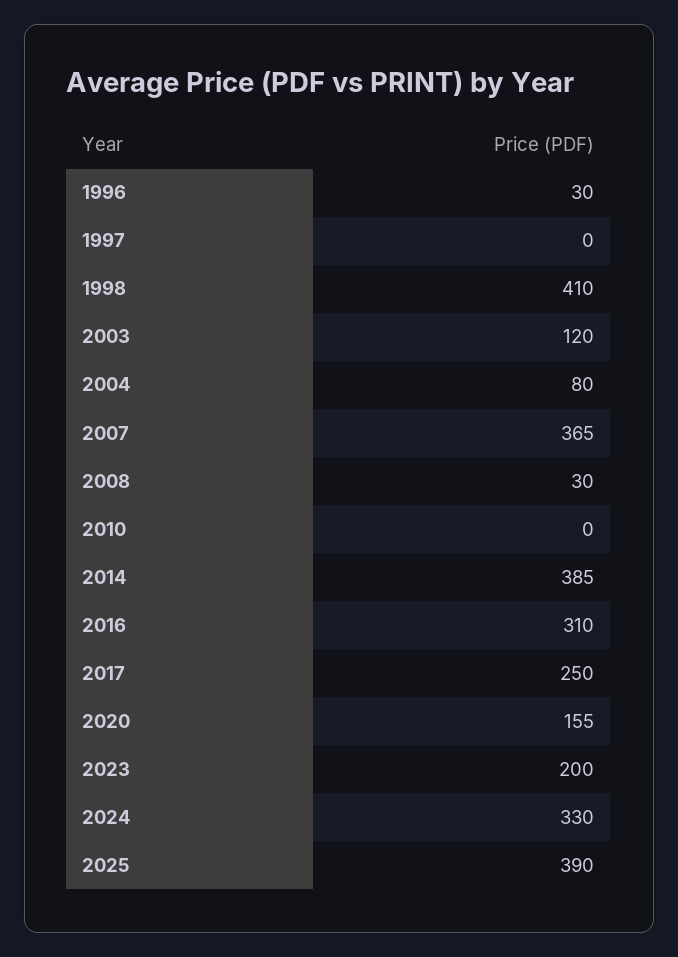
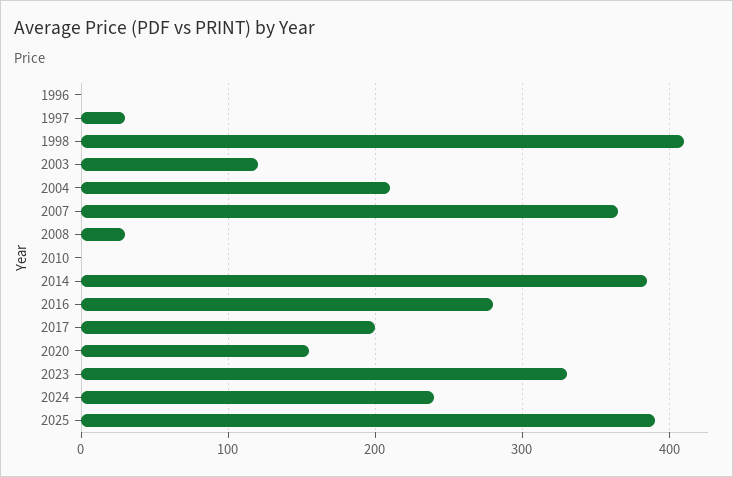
1996: 30 -> 0
1997: 0 -> 30
2004: 80 -> 210
2016: 310 -> 280
2017: 250 -> 200
2023: 200 -> 330
2024: 330 -> 240

